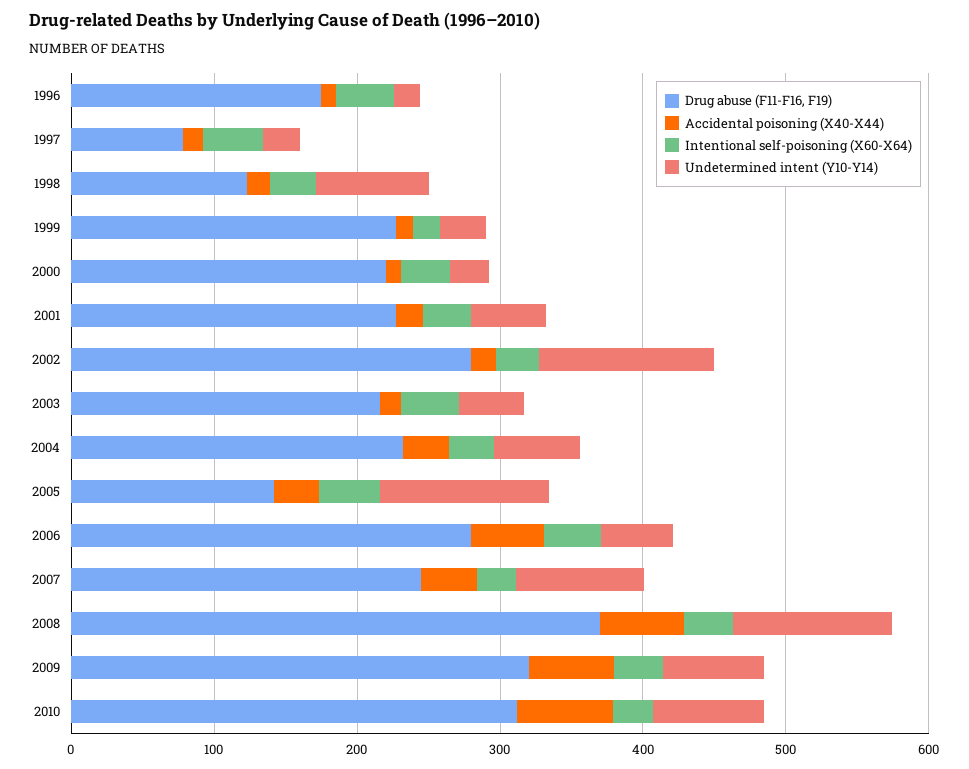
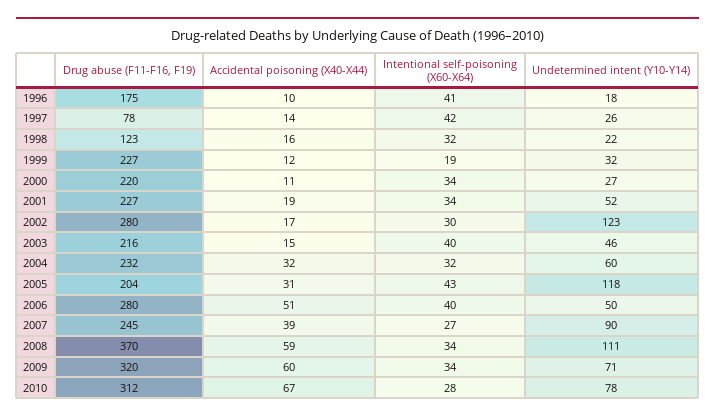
Undetermined intent (Y10-Y14), 1998: 80 -> 22
Drug abuse (F11-F16, F19), 2005: 140 -> 204

